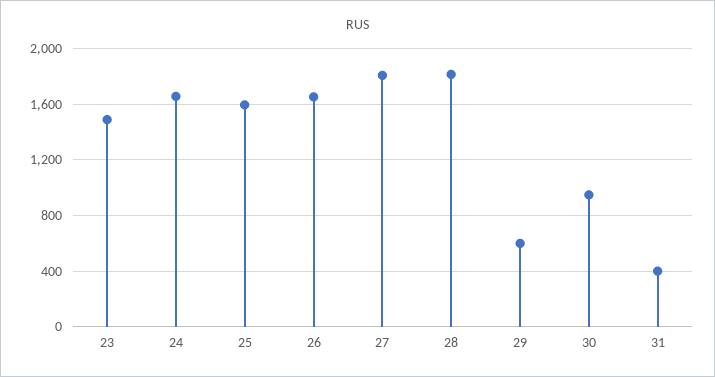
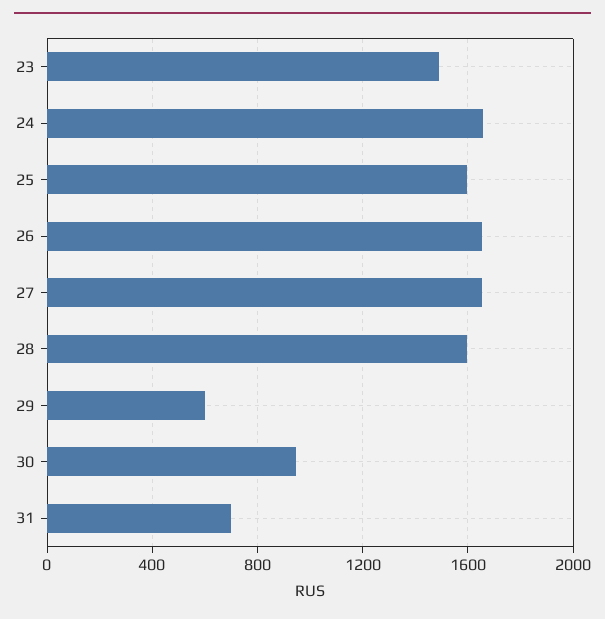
27: 1800 -> 1650
28: 1800 -> 1600
31: 400 -> 700

